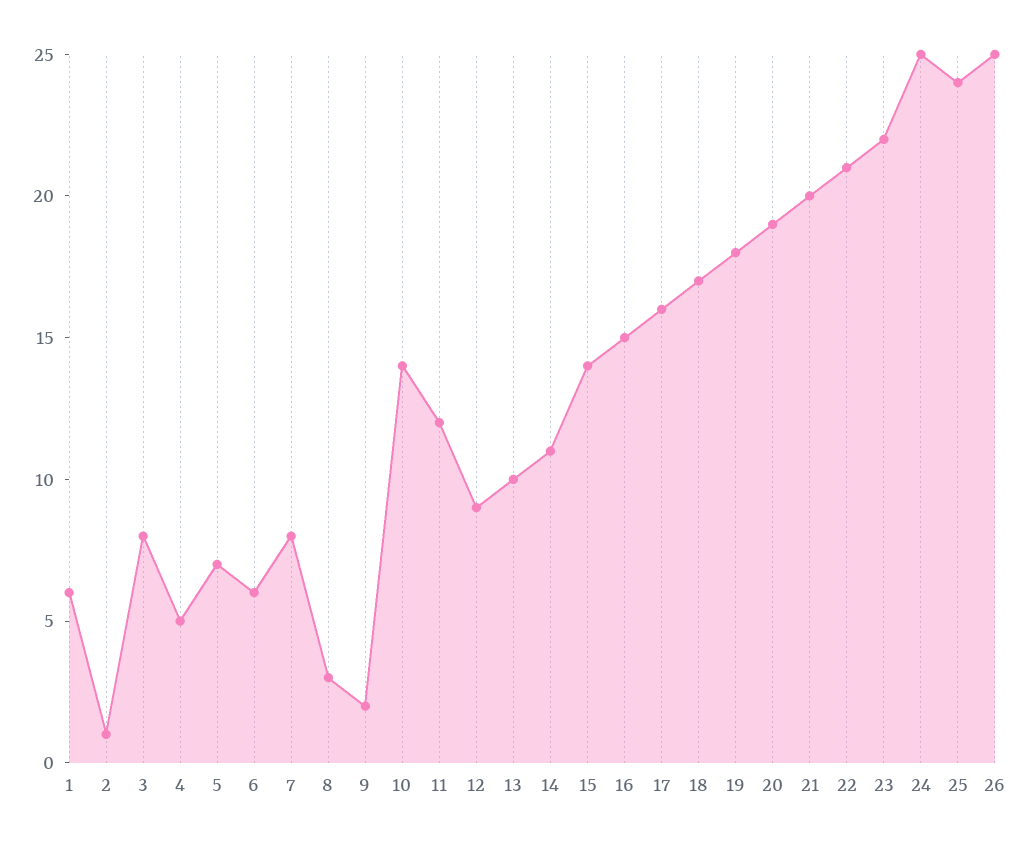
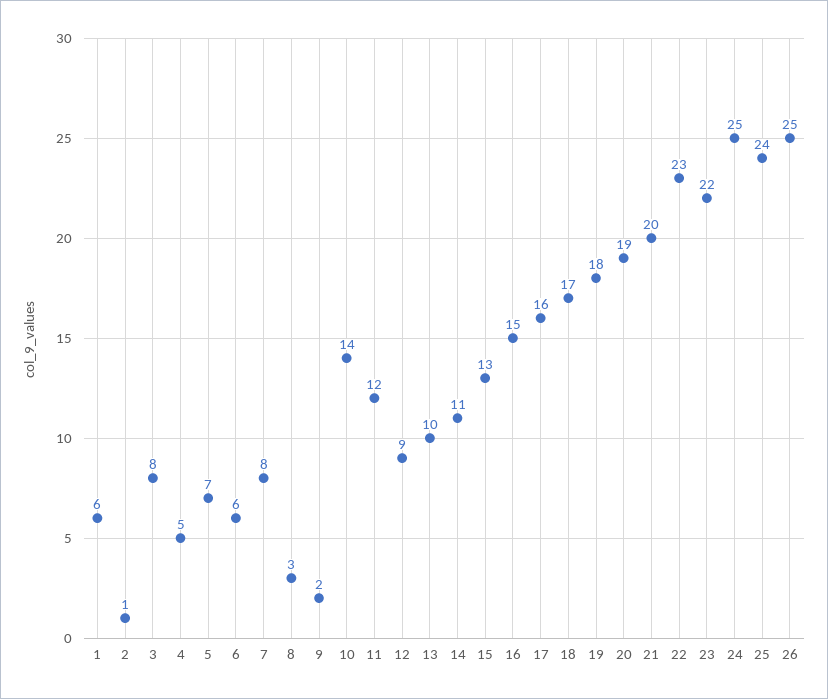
15: 14 -> 13
22: 21 -> 23

